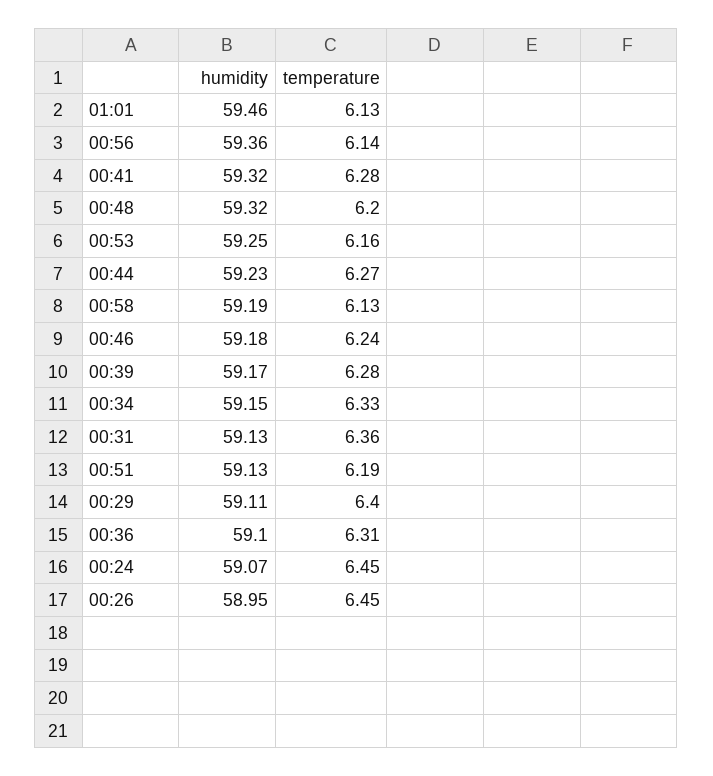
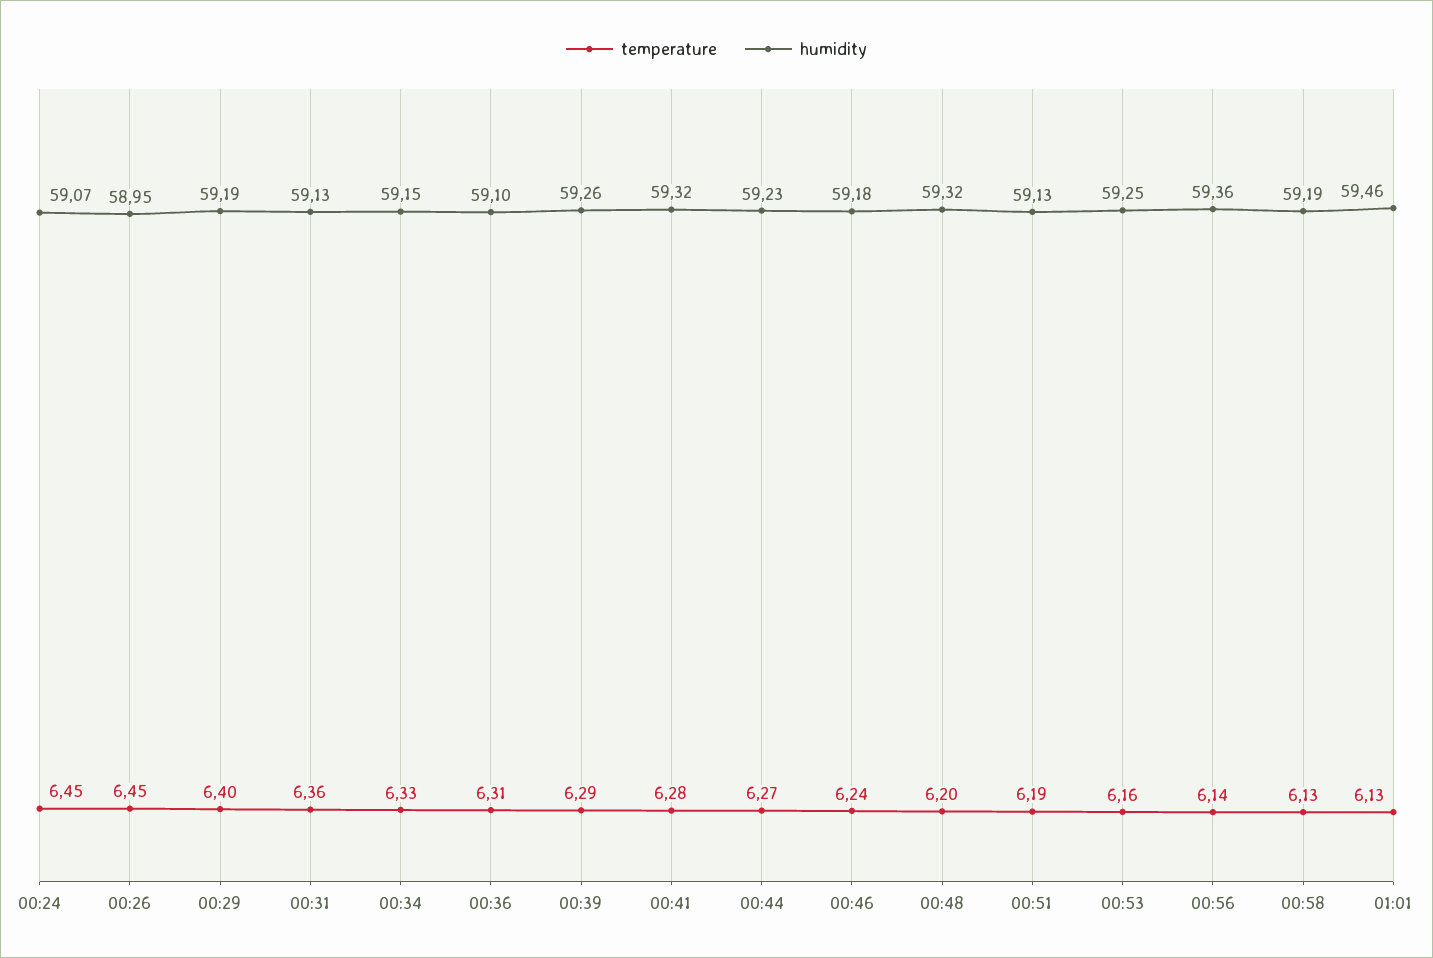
humidity, 00:39: 59.17 -> 59.26
temperature, 00:39: 6.28 -> 6.29
humidity, 00:29: 59.11 -> 59.19

